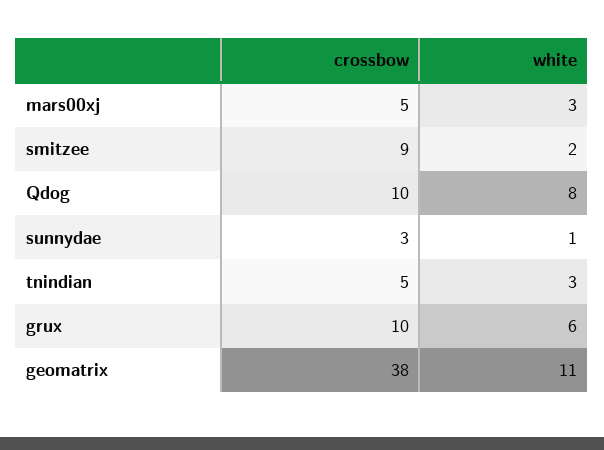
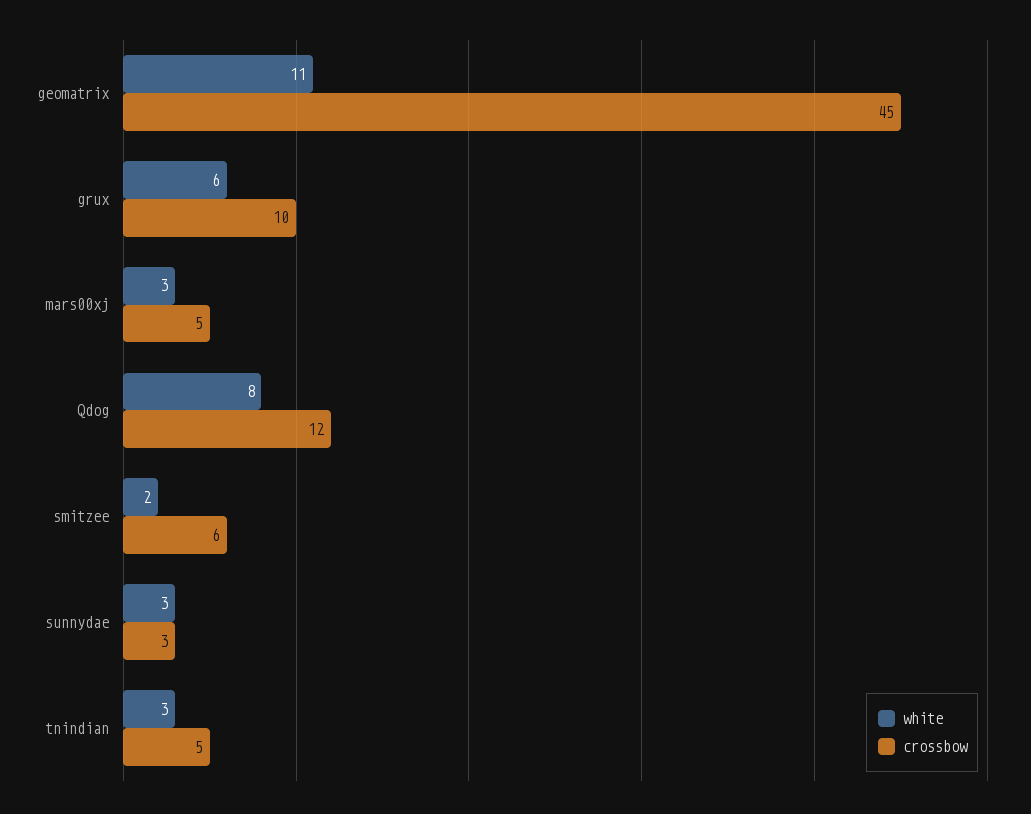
crossbow, smitzee: 9 -> 6
crossbow, Qdog: 10 -> 12
white, sunnydae: 1 -> 3
crossbow, geomatrix: 38 -> 45

